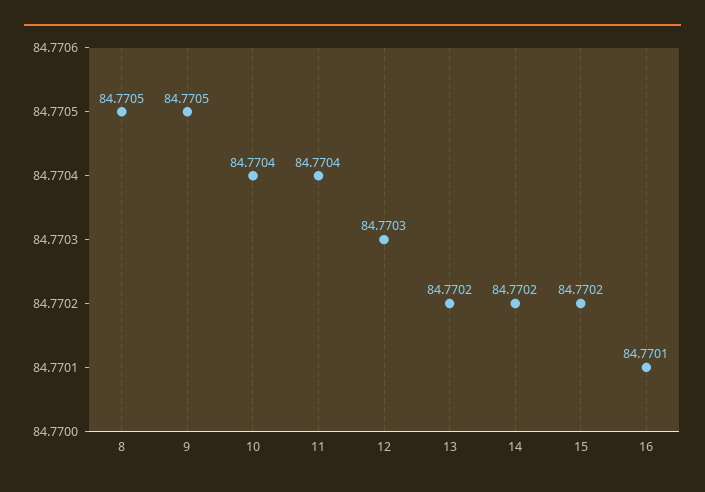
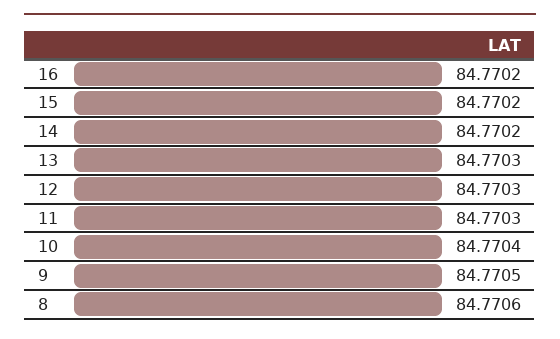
8: 84.7705 -> 84.7706
11: 84.7704 -> 84.7703
13: 84.7702 -> 84.7703
16: 84.7701 -> 84.7702

